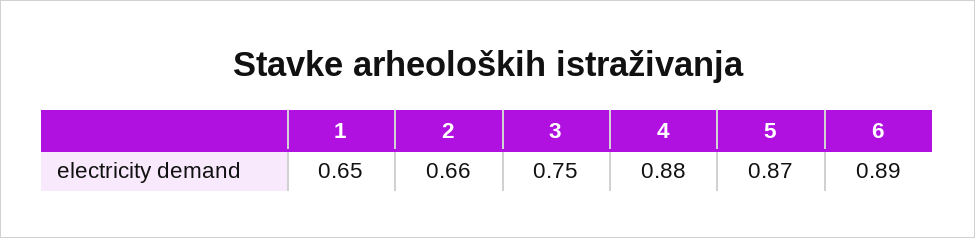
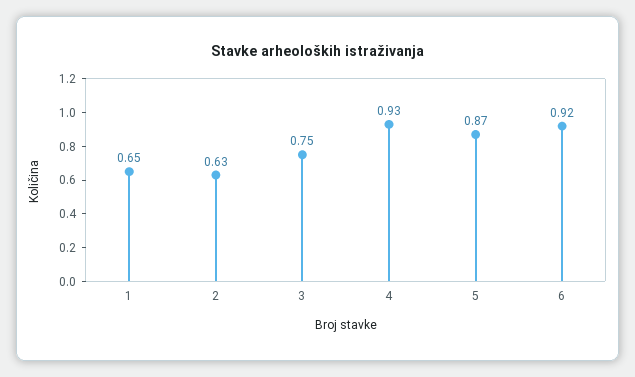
2: 0.66 -> 0.63
4: 0.88 -> 0.93
6: 0.89 -> 0.92

